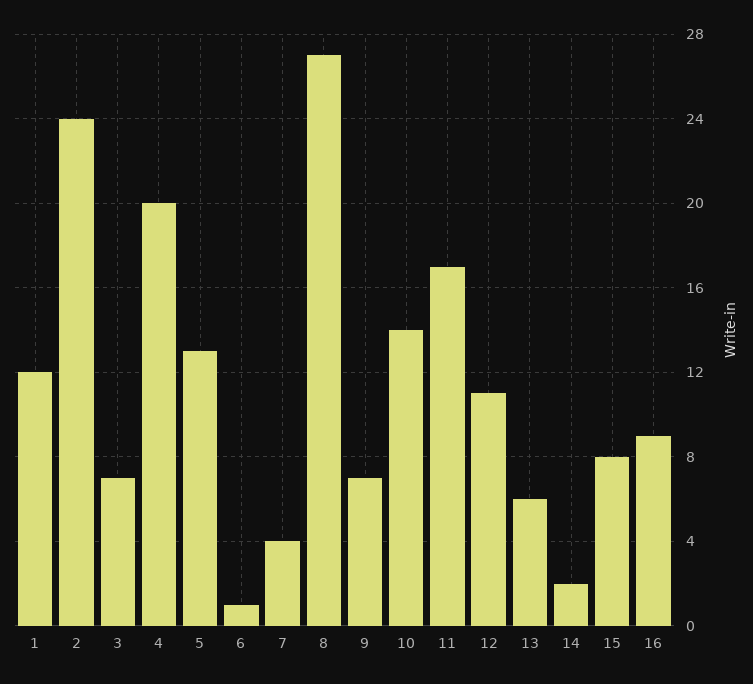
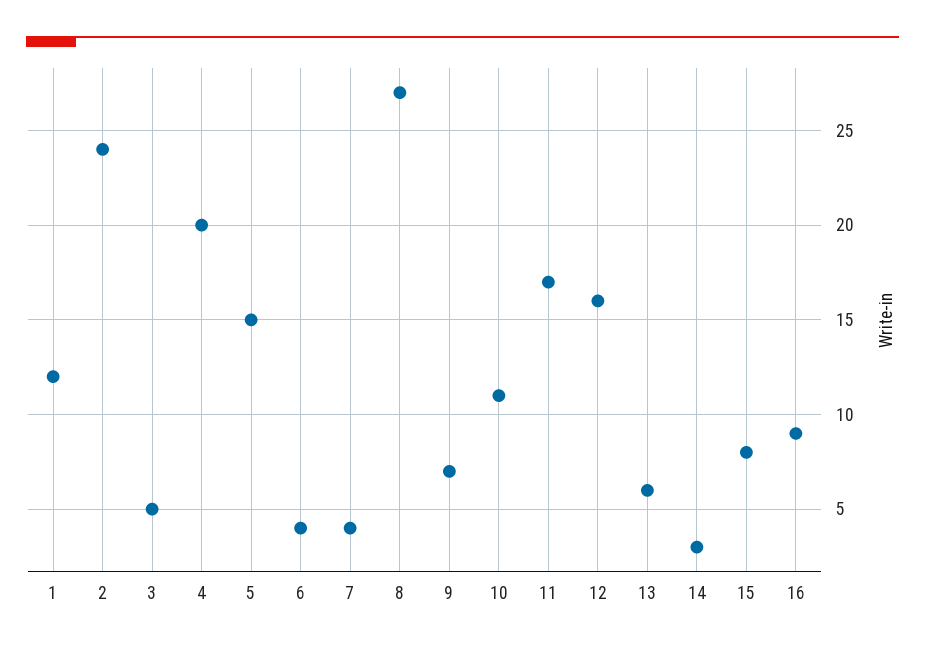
3: 7 -> 5
5: 13 -> 15
6: 1 -> 4
10: 14 -> 11
12: 11 -> 16
14: 2 -> 3

